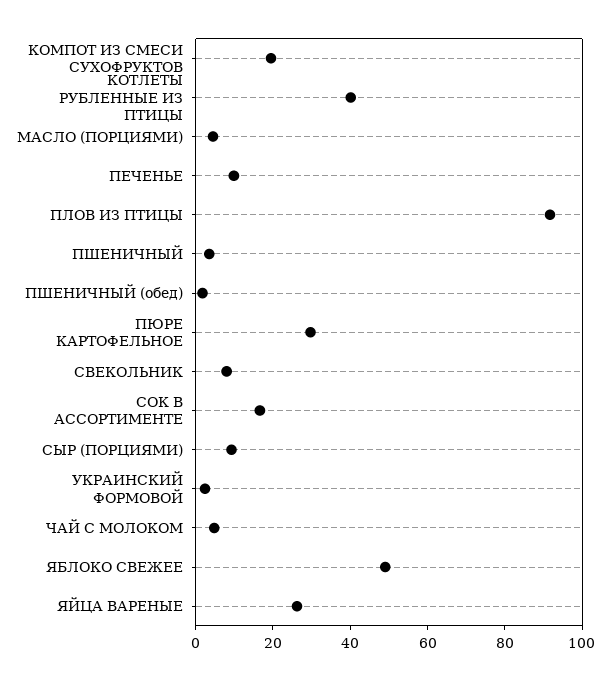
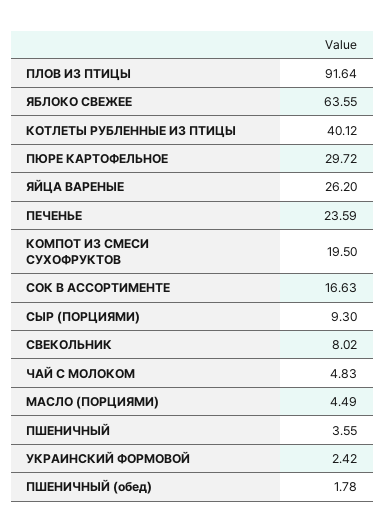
ПЕЧЕНЬЕ: 10 -> 23.59
ЯБЛОКО СВЕЖЕЕ: 50 -> 63.55

